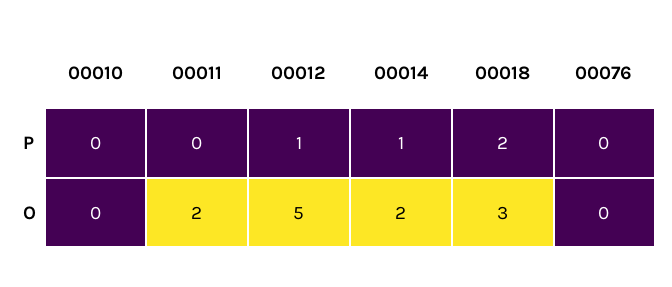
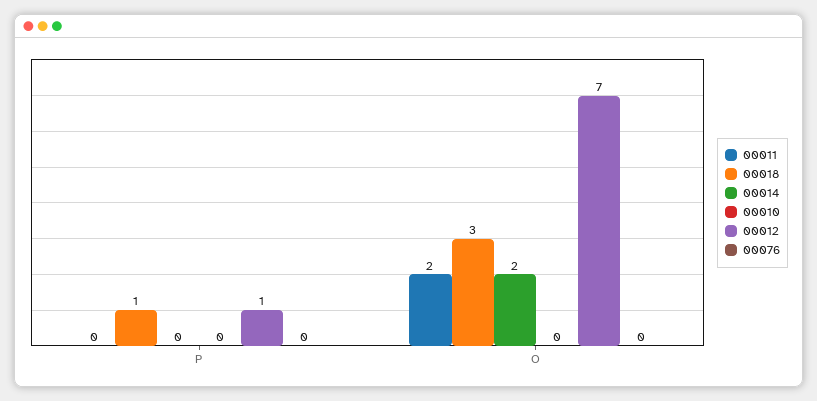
00014, P: 1 -> 0
00018, P: 2 -> 1
00012, O: 5 -> 7

